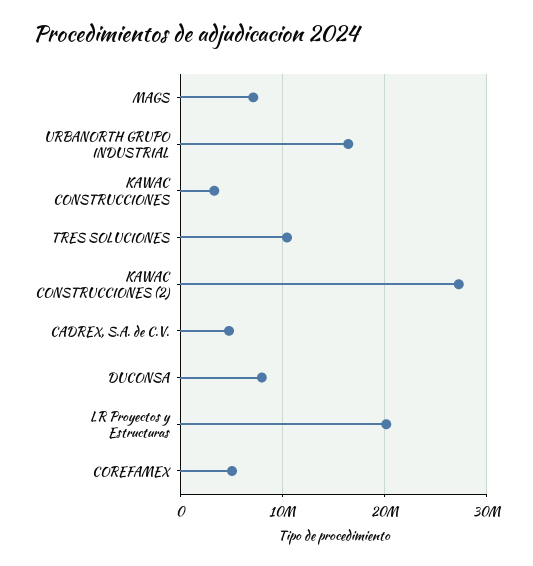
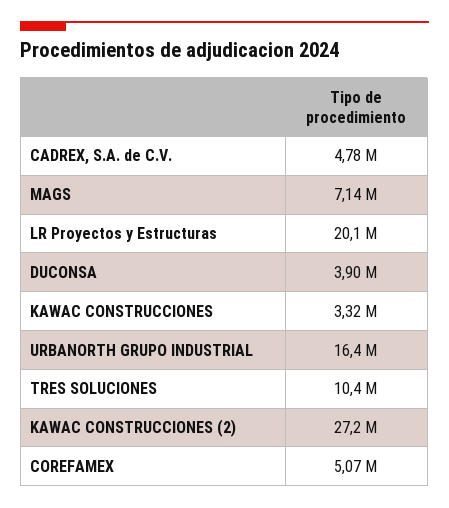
DUCONSA: 8000000 -> 3900000

